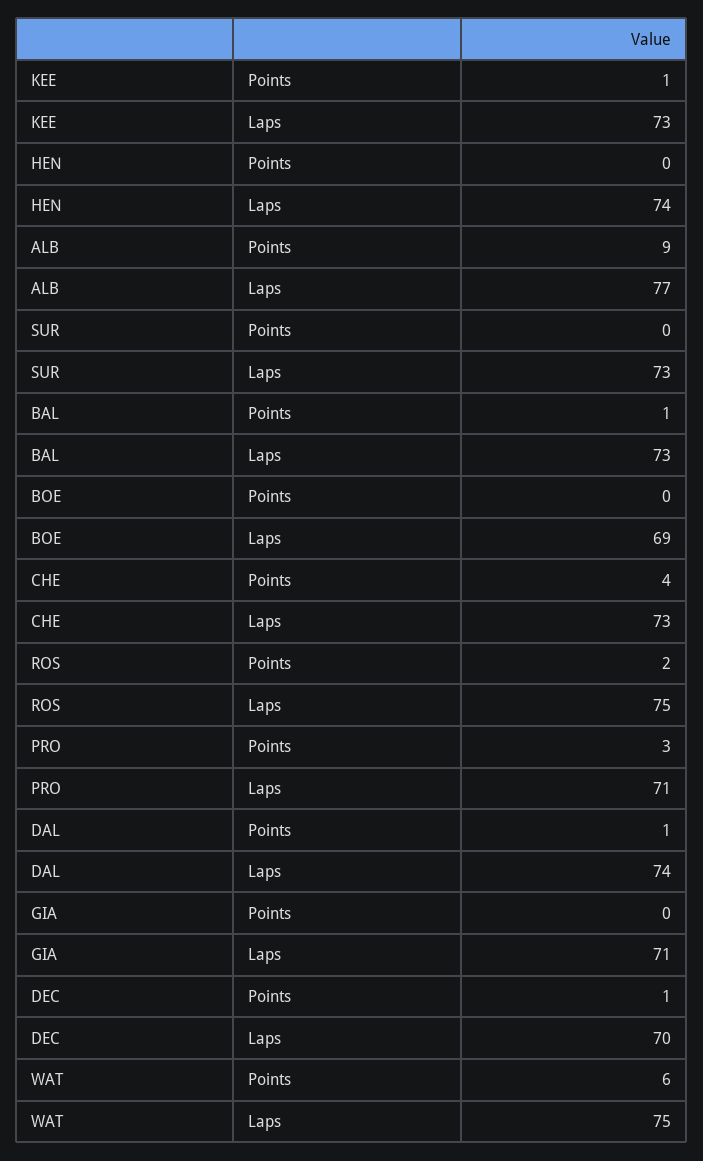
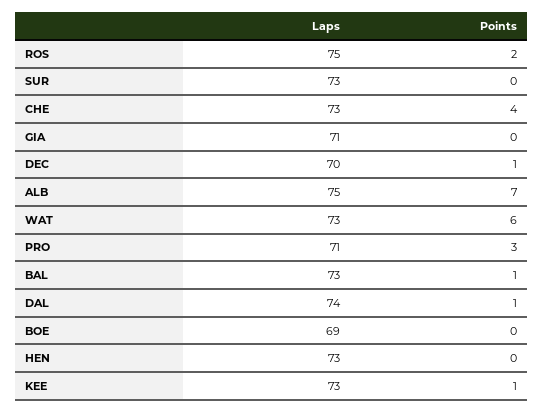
HEN, Laps: 74 -> 73
ALB, Points: 9 -> 7
ALB, Laps: 77 -> 75
WAT, Laps: 75 -> 73

